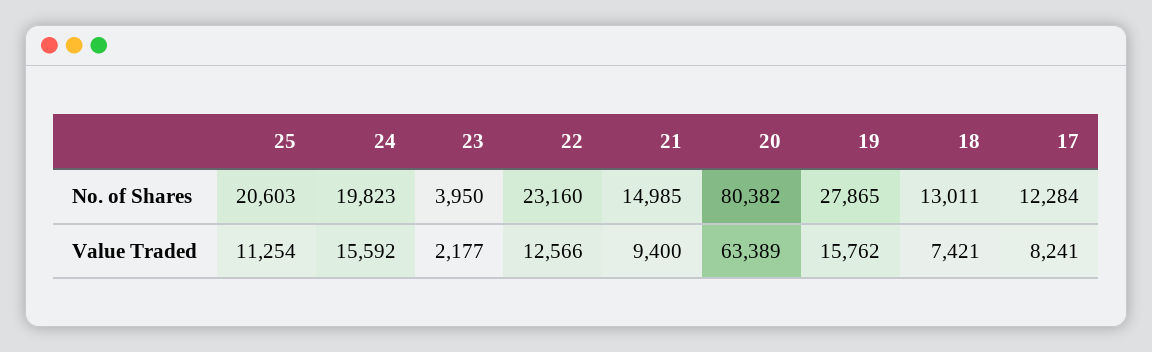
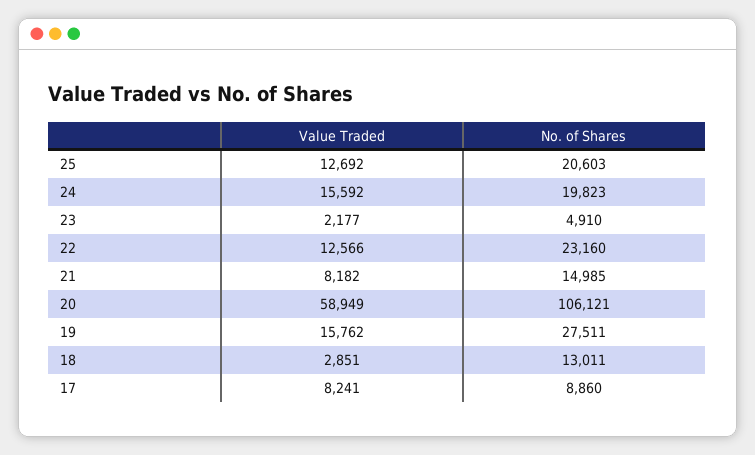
23, No. of Shares: 3950 -> 4910
20, No. of Shares: 80382 -> 106121
19, No. of Shares: 27865 -> 27511
17, No. of Shares: 12284 -> 8860
25, Value Traded: 11254 -> 12692
21, Value Traded: 9400 -> 8182
20, Value Traded: 63389 -> 58949
18, Value Traded: 7421 -> 2851

